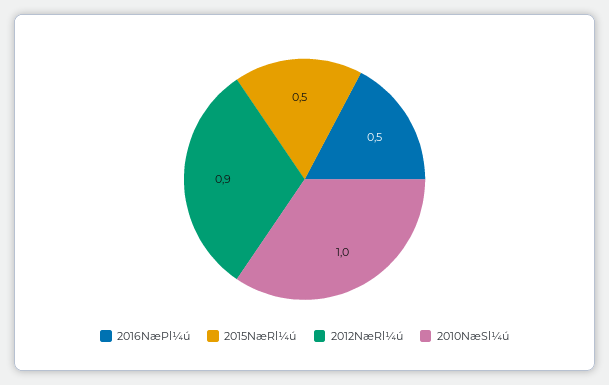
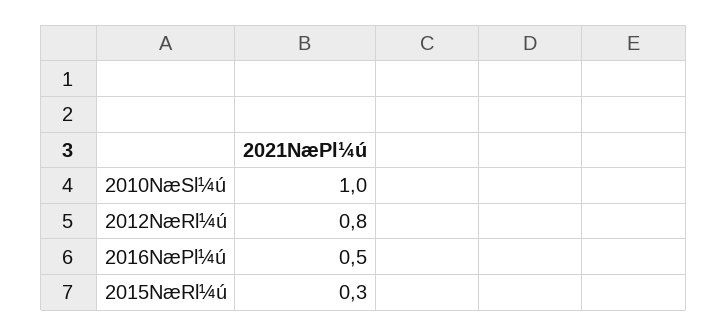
2015NæRl¼ú: 0.5 -> 0.3
2012NæRl¼ú: 0.9 -> 0.8

